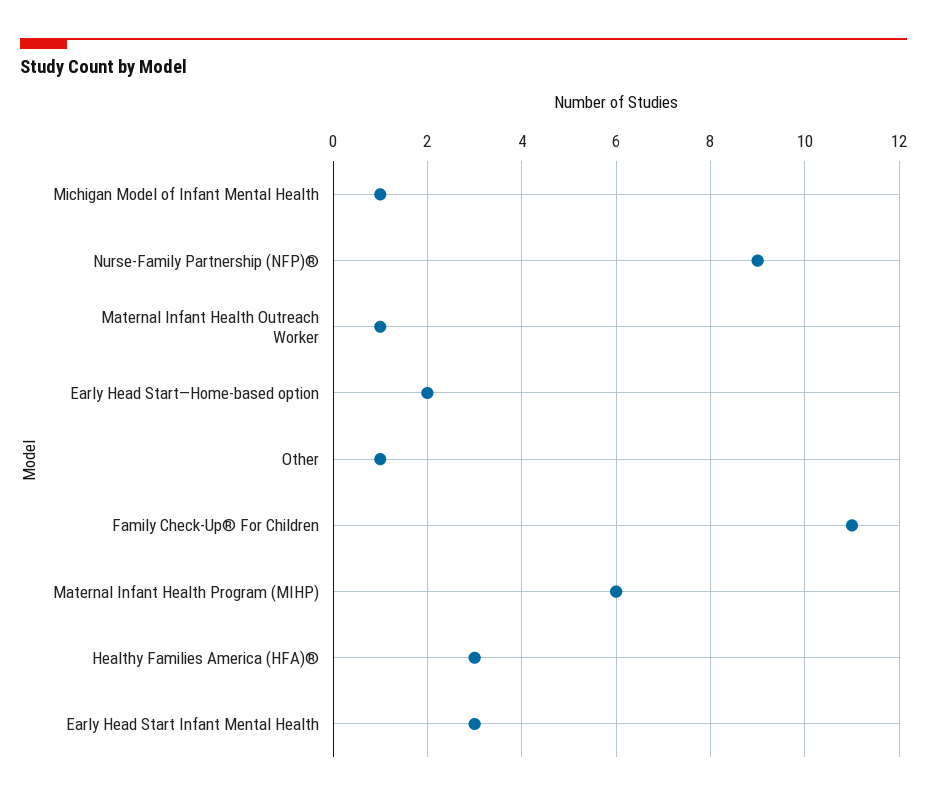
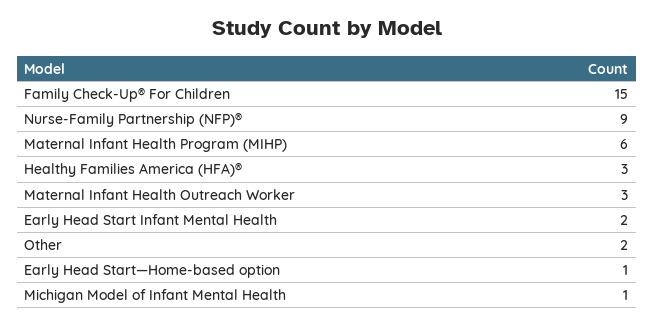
Maternal Infant Health Outreach Worker: 1 -> 3
Early Head Start—Home-based option: 2 -> 1
Other: 1 -> 2
Family Check-Up® For Children: 11 -> 15
Early Head Start Infant Mental Health: 3 -> 2

